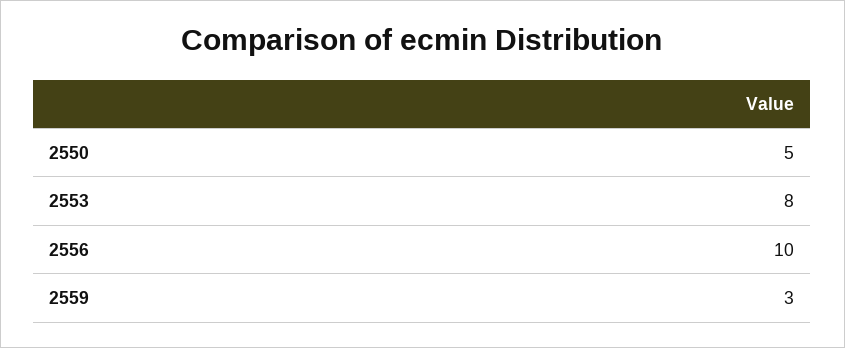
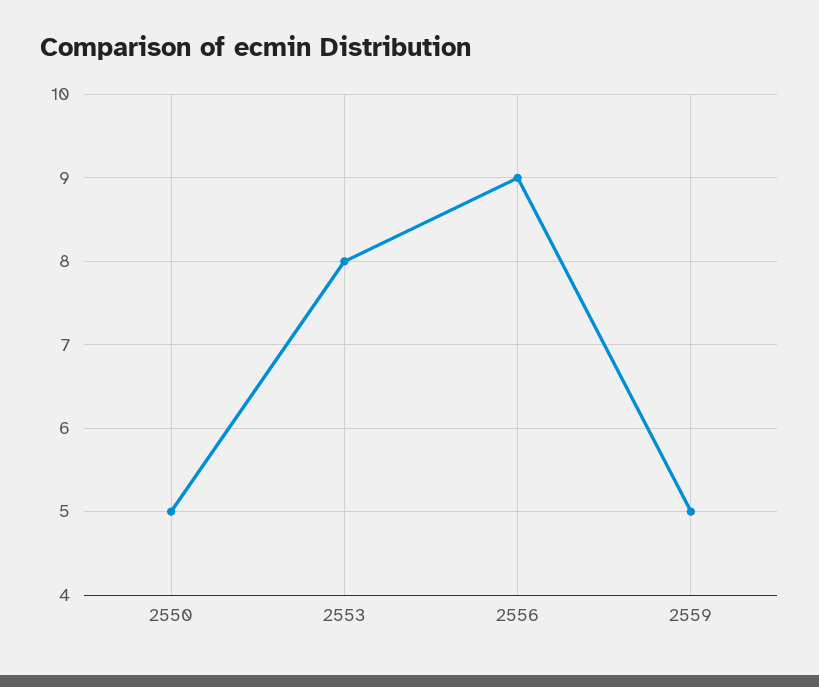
2556: 10 -> 9
2559: 3 -> 5

